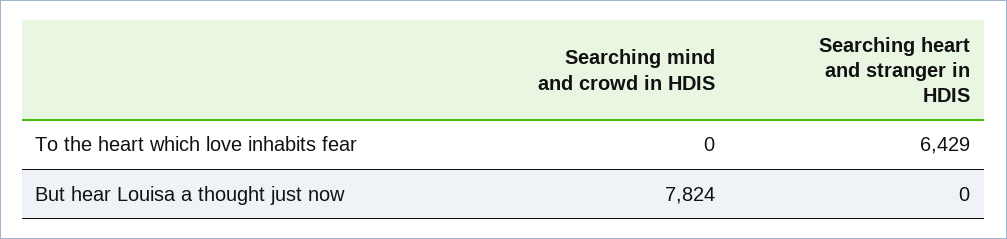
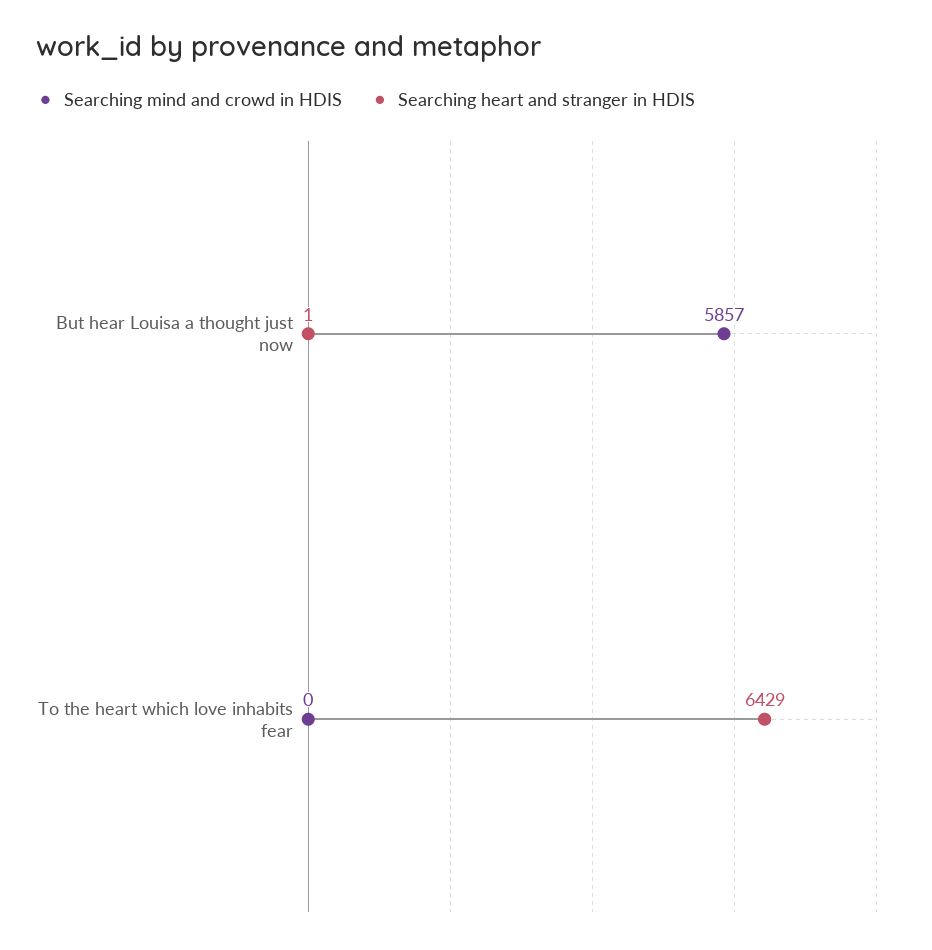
Searching mind and crowd in HDIS, But hear Louisa a thought just now: 7824 -> 5857
Searching heart and stranger in HDIS, But hear Louisa a thought just now: 0 -> 1

